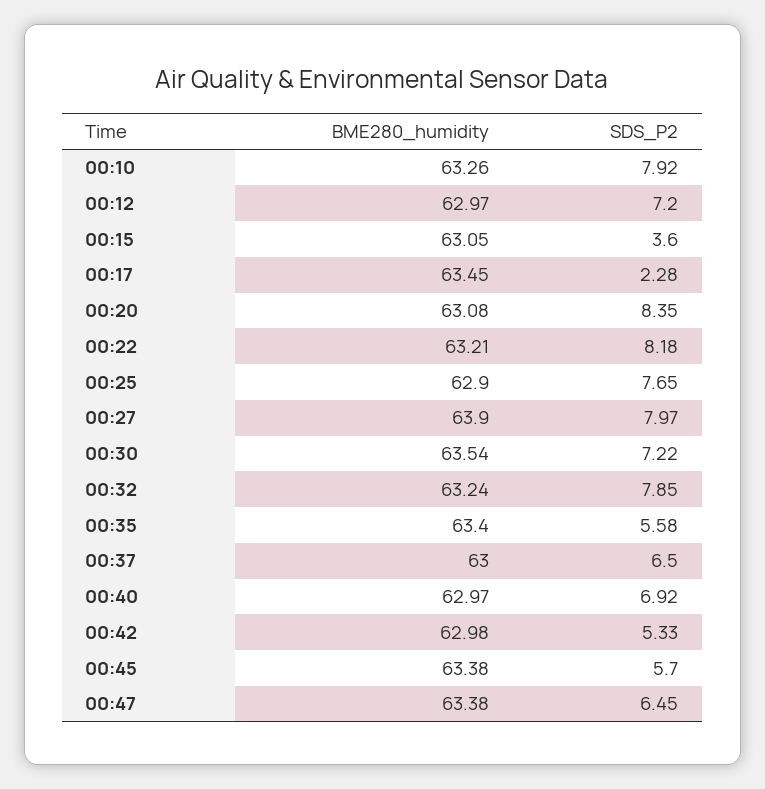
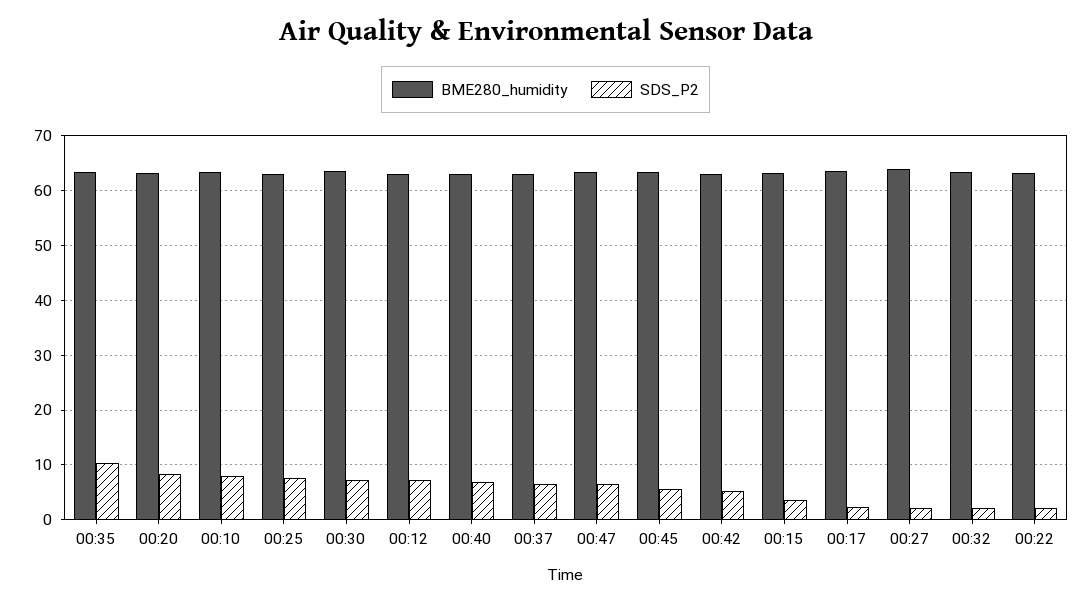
SDS_P2, 00:22: 8.18 -> 2
SDS_P2, 00:27: 7.97 -> 2
SDS_P2, 00:32: 7.85 -> 2
SDS_P2, 00:35: 5.58 -> 10

